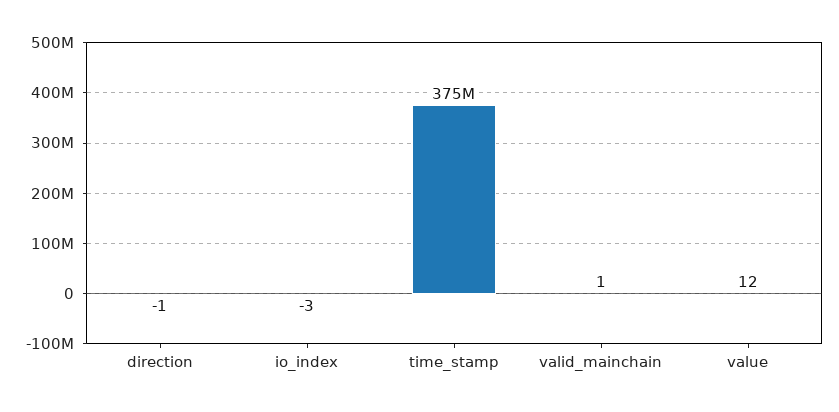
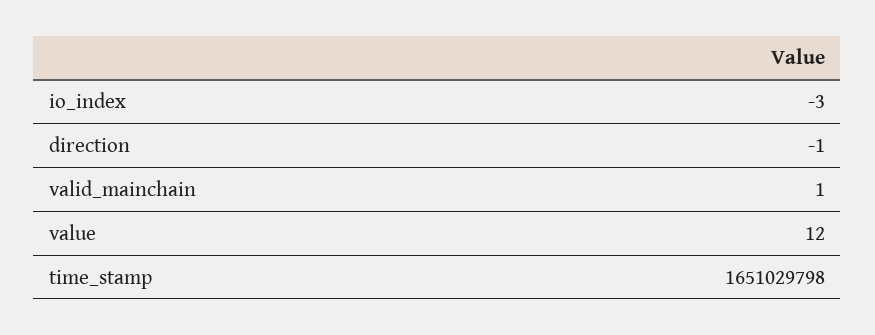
time_stamp: 375000000 -> 1651029798

